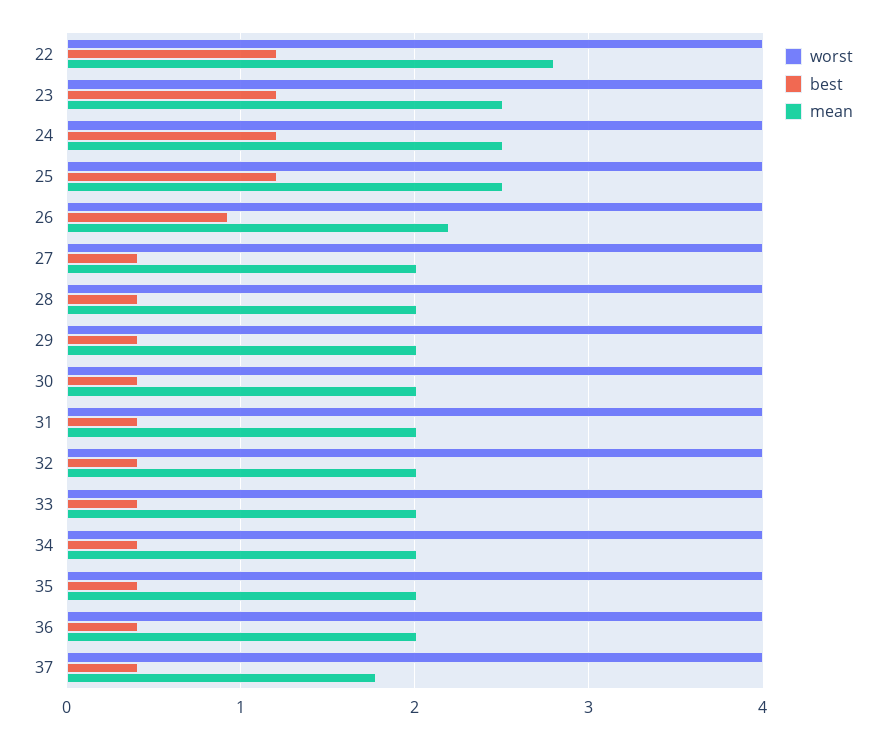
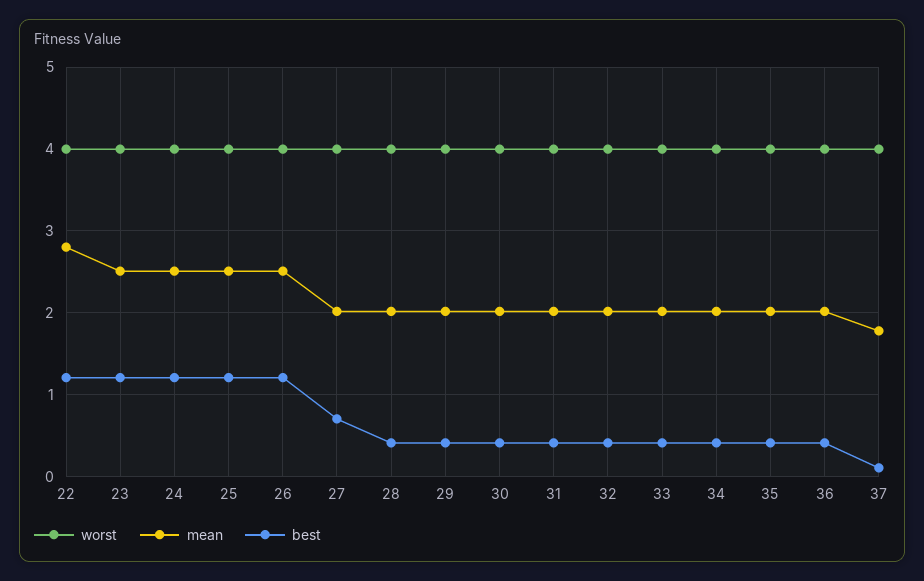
best, 26: 0.9 -> 1.2
mean, 26: 2.2 -> 2.5
best, 27: 0.4 -> 0.7
best, 37: 0.4 -> 0.1

